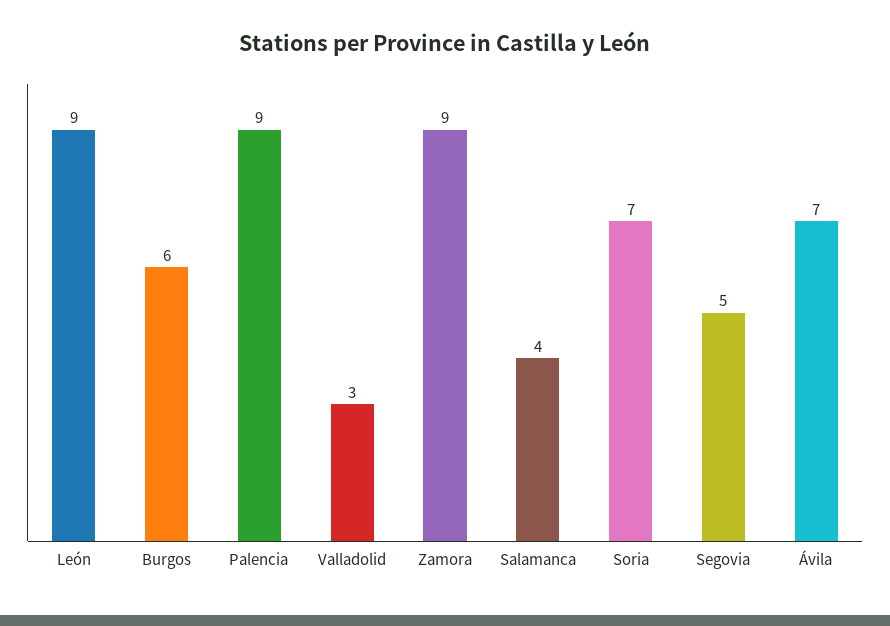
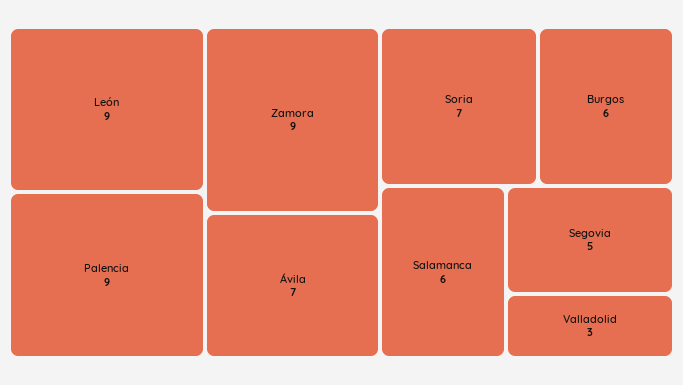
Salamanca: 4 -> 6

